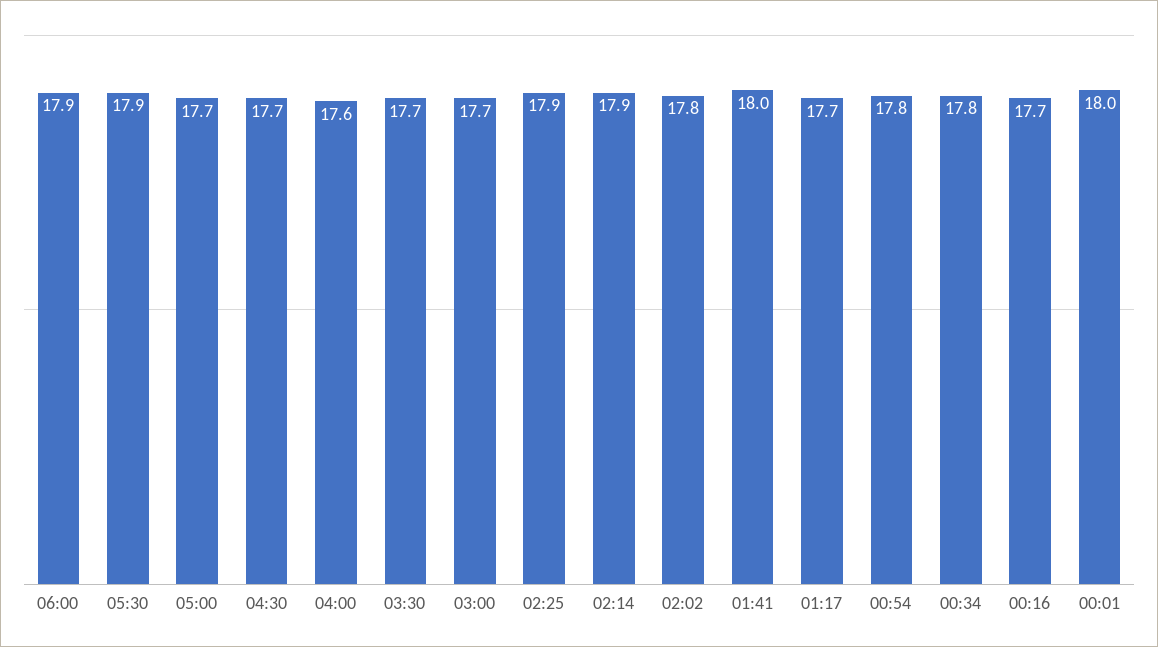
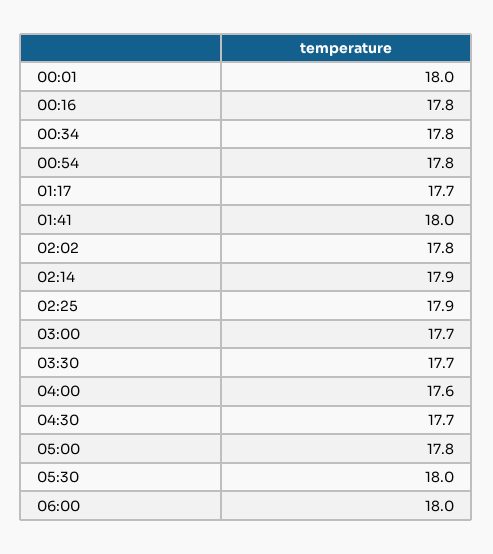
06:00: 17.9 -> 18
05:30: 17.9 -> 18
05:00: 17.7 -> 17.8
00:16: 17.7 -> 17.8

